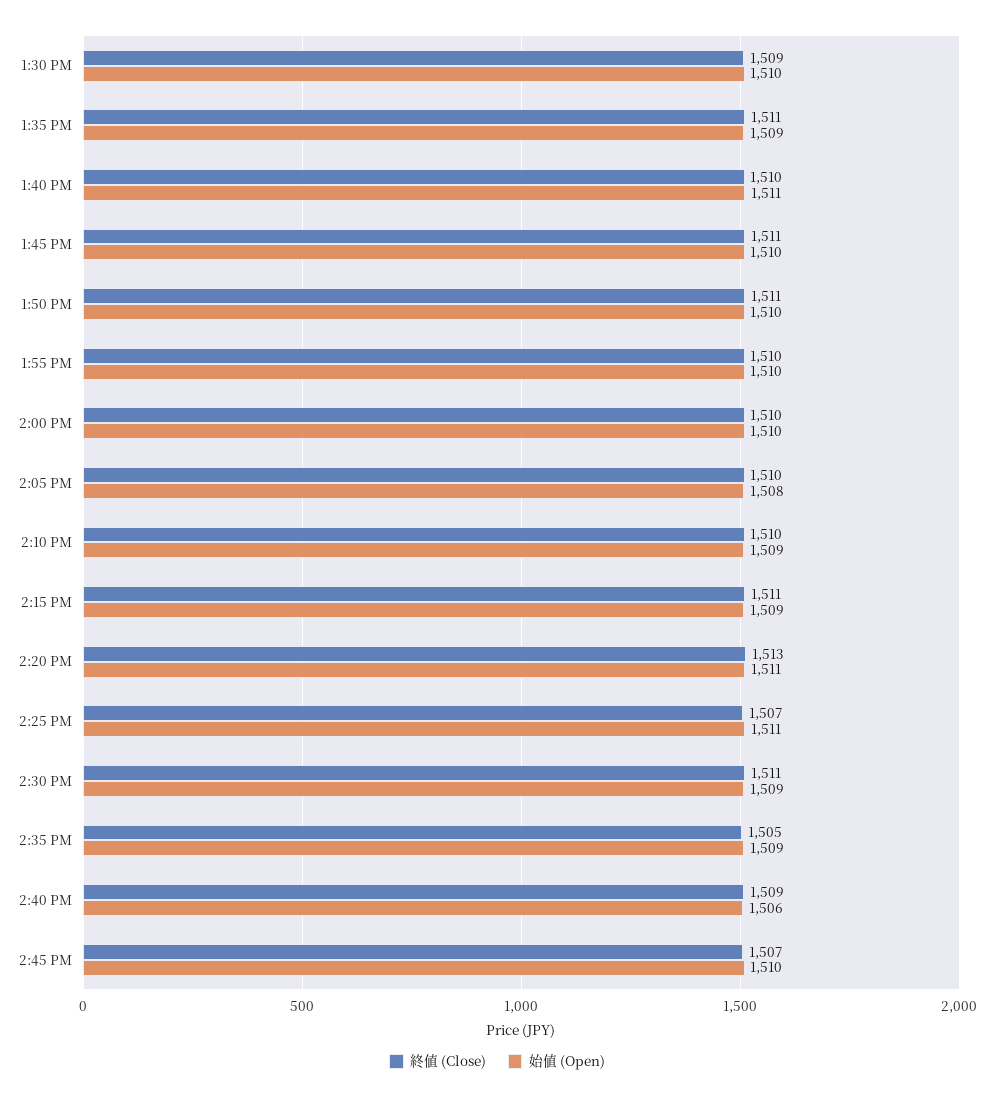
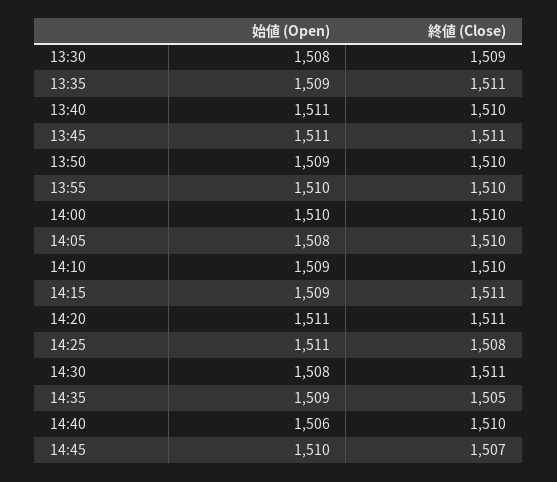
始値 (Open), 1:30 PM: 1510 -> 1508
始値 (Open), 1:45 PM: 1510 -> 1511
終値 (Close), 1:50 PM: 1511 -> 1510
始値 (Open), 1:50 PM: 1510 -> 1509
終値 (Close), 2:20 PM: 1513 -> 1511
終値 (Close), 2:25 PM: 1507 -> 1508
始値 (Open), 2:30 PM: 1509 -> 1508
終値 (Close), 2:40 PM: 1509 -> 1510

